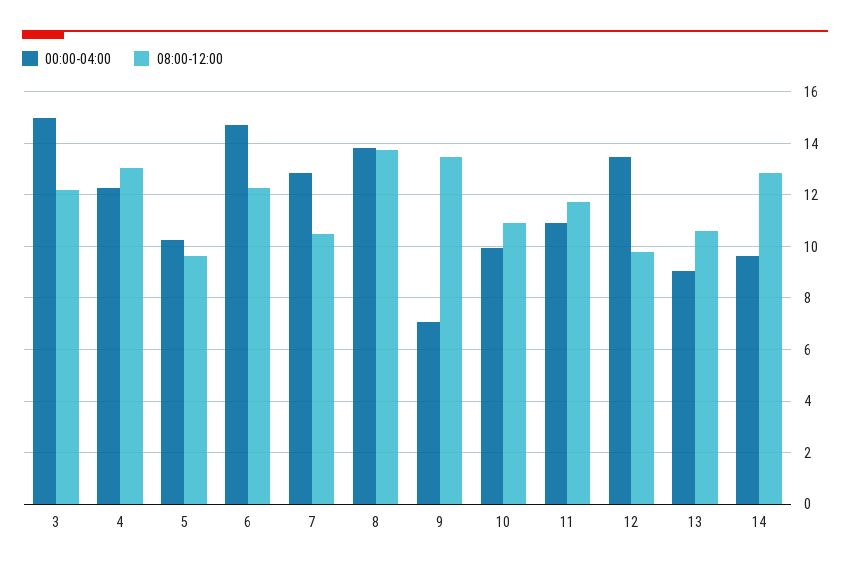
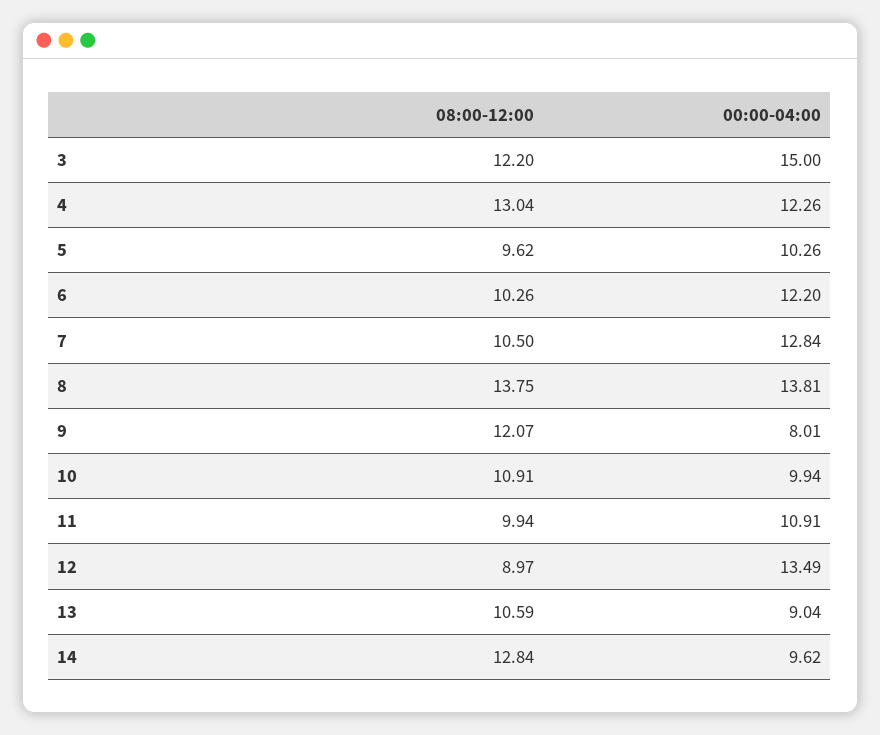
00:00-04:00, 6: 14.75 -> 12.2
08:00-12:00, 6: 12.25 -> 10.26
00:00-04:00, 9: 7 -> 8.01
08:00-12:00, 9: 13.5 -> 12.07
08:00-12:00, 11: 11.75 -> 9.94
08:00-12:00, 12: 9.75 -> 8.97

